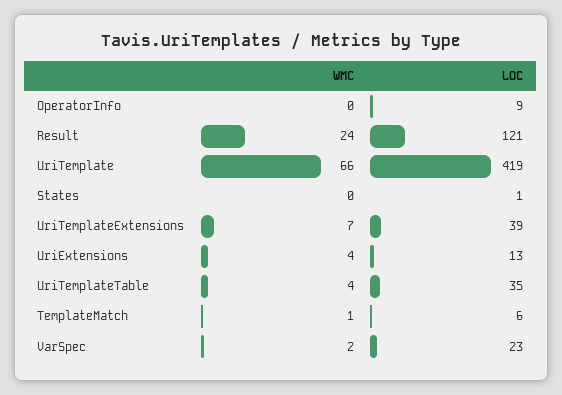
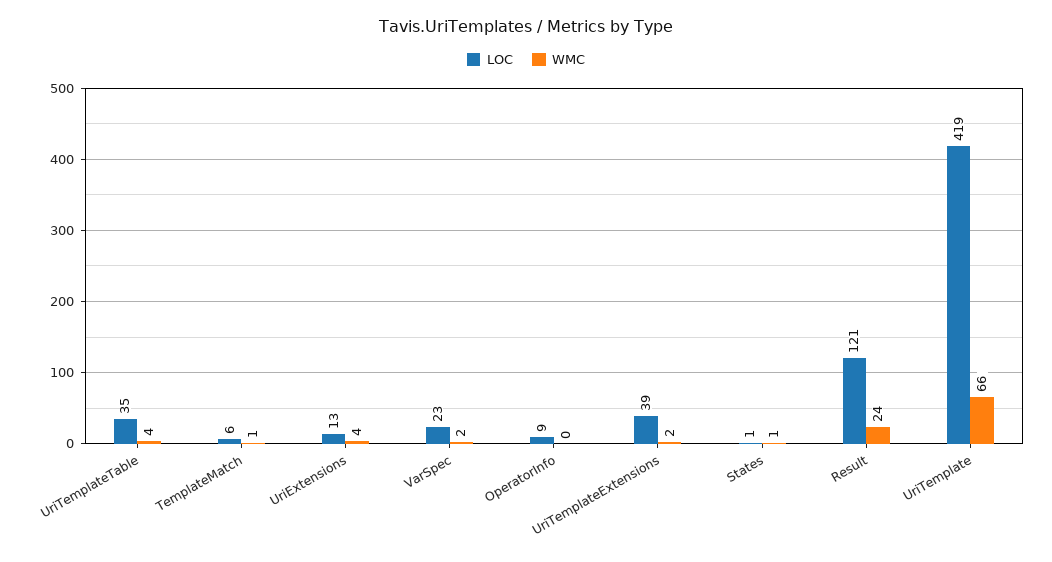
WMC, States: 0 -> 1
WMC, UriTemplateExtensions: 7 -> 2

